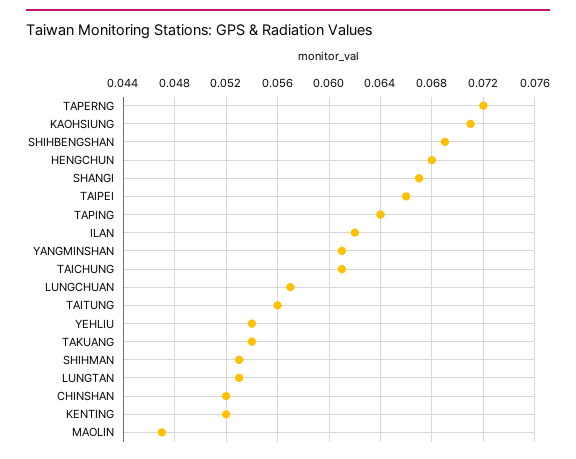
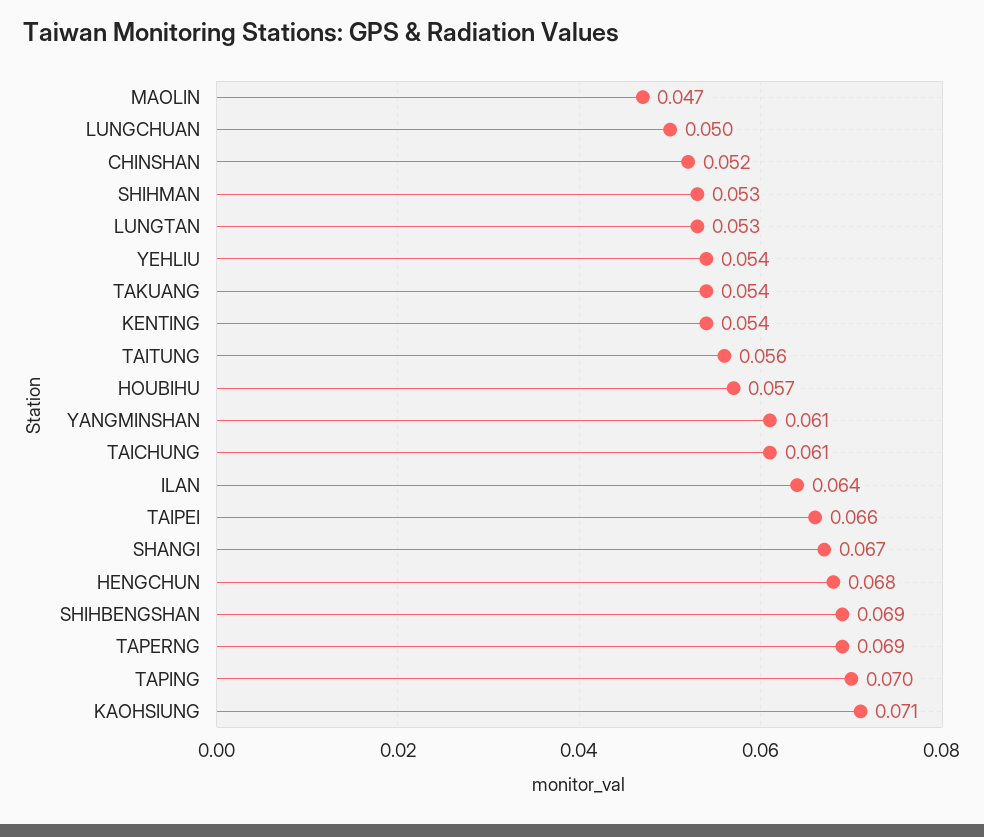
TAPERNG: 0.072 -> 0.069
TAPING: 0.064 -> 0.07
ILAN: 0.062 -> 0.064
LUNGCHUAN: 0.057 -> 0.05
KENTING: 0.052 -> 0.054
HOUBIHU: none -> 0.057

